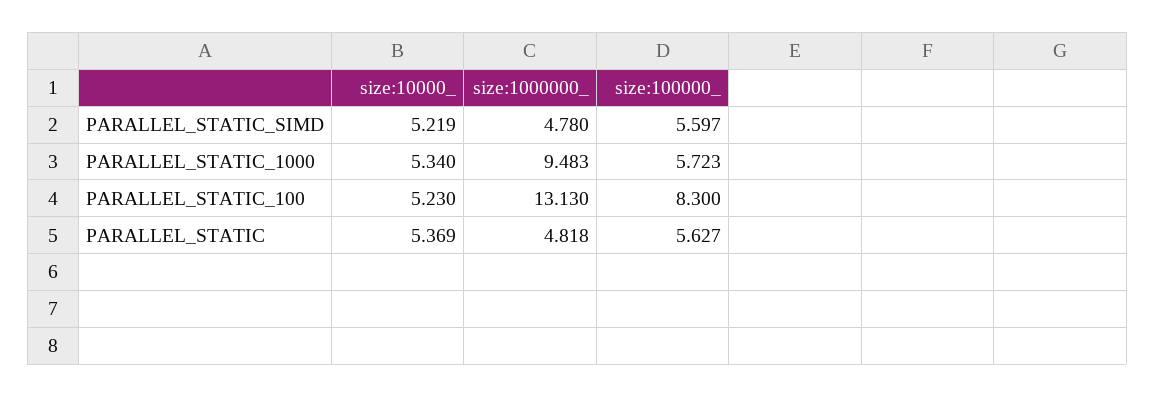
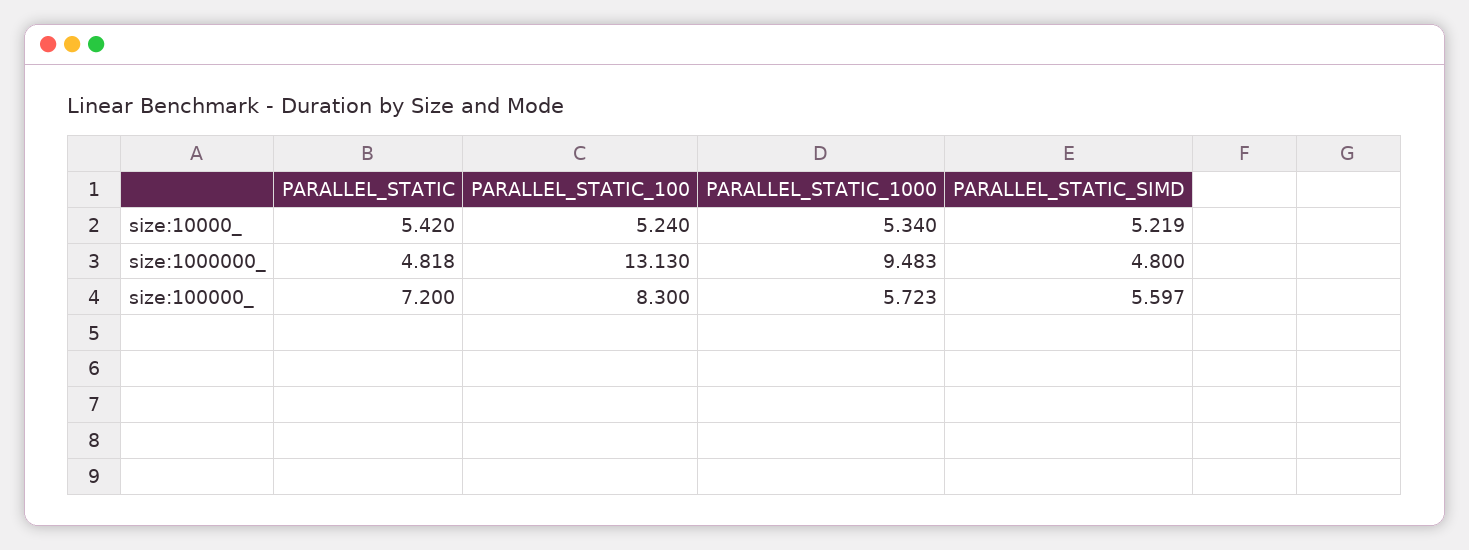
size:1000000_, PARALLEL_STATIC_SIMD: 4.78 -> 4.8
size:10000_, PARALLEL_STATIC_100: 5.23 -> 5.24
size:10000_, PARALLEL_STATIC: 5.369 -> 5.42
size:100000_, PARALLEL_STATIC: 5.627 -> 7.2

